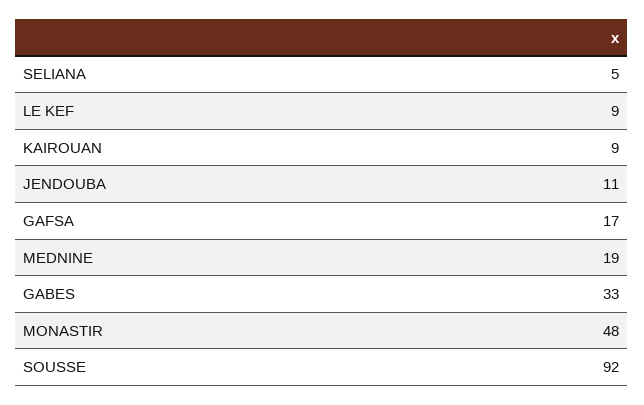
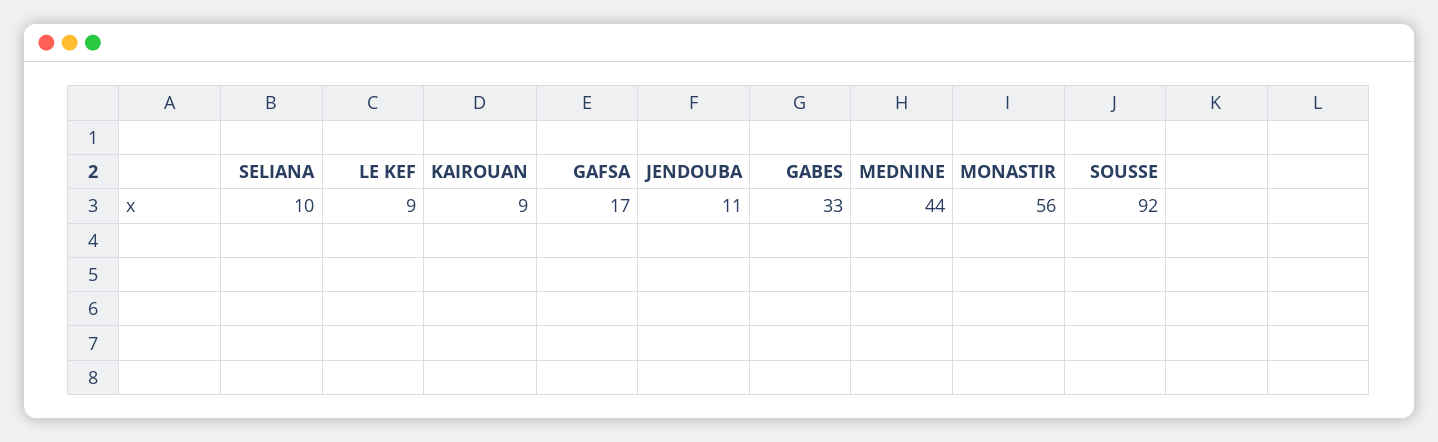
SELIANA: 5 -> 10
MEDNINE: 19 -> 44
MONASTIR: 48 -> 56

